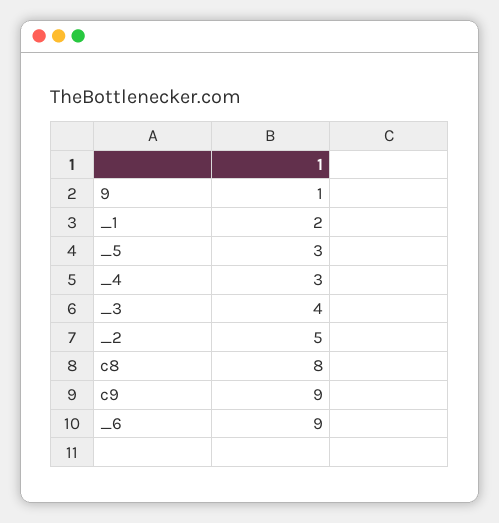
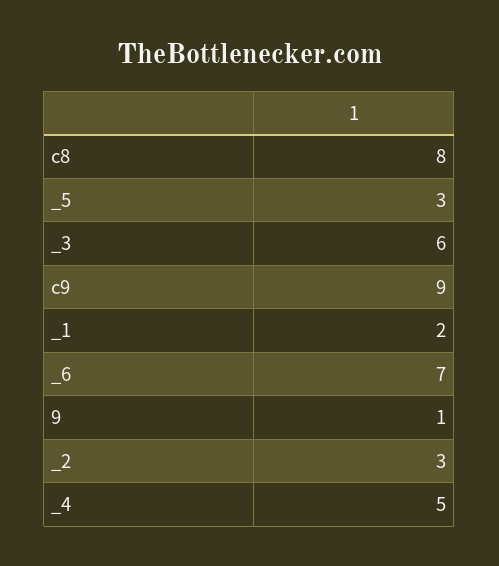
_4: 3 -> 5
_3: 4 -> 6
_2: 5 -> 3
_6: 9 -> 7

